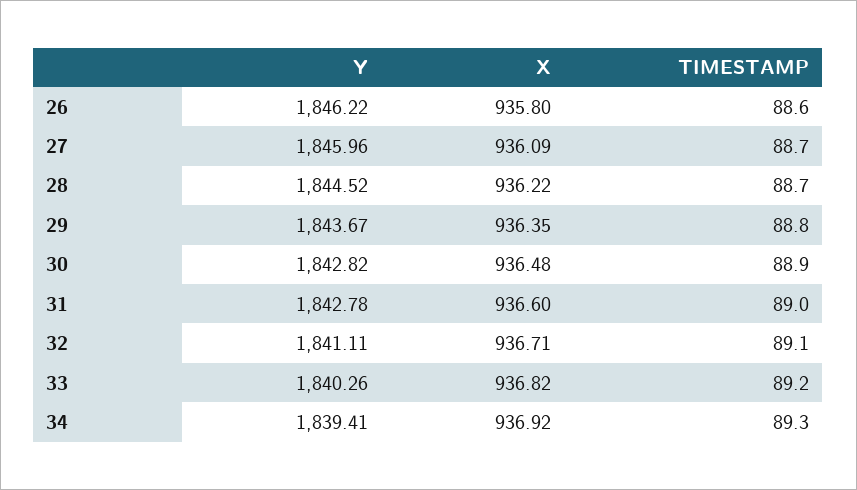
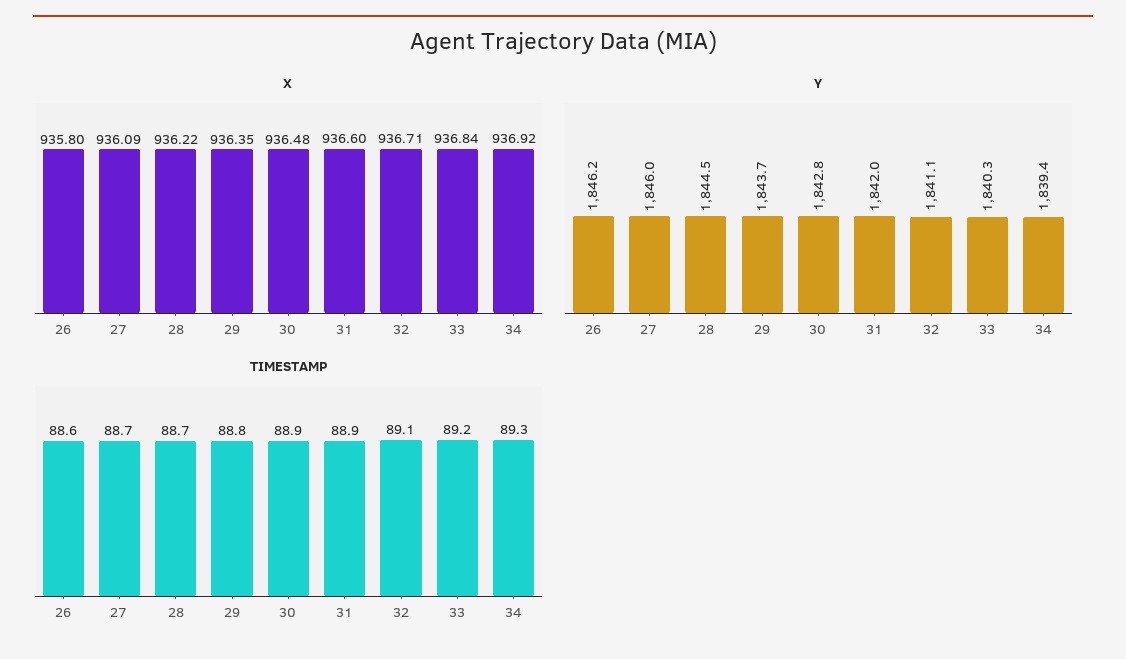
Y, 31: 1842.78 -> 1842
TIMESTAMP, 31: 89 -> 88.9
X, 33: 936.82 -> 936.84

